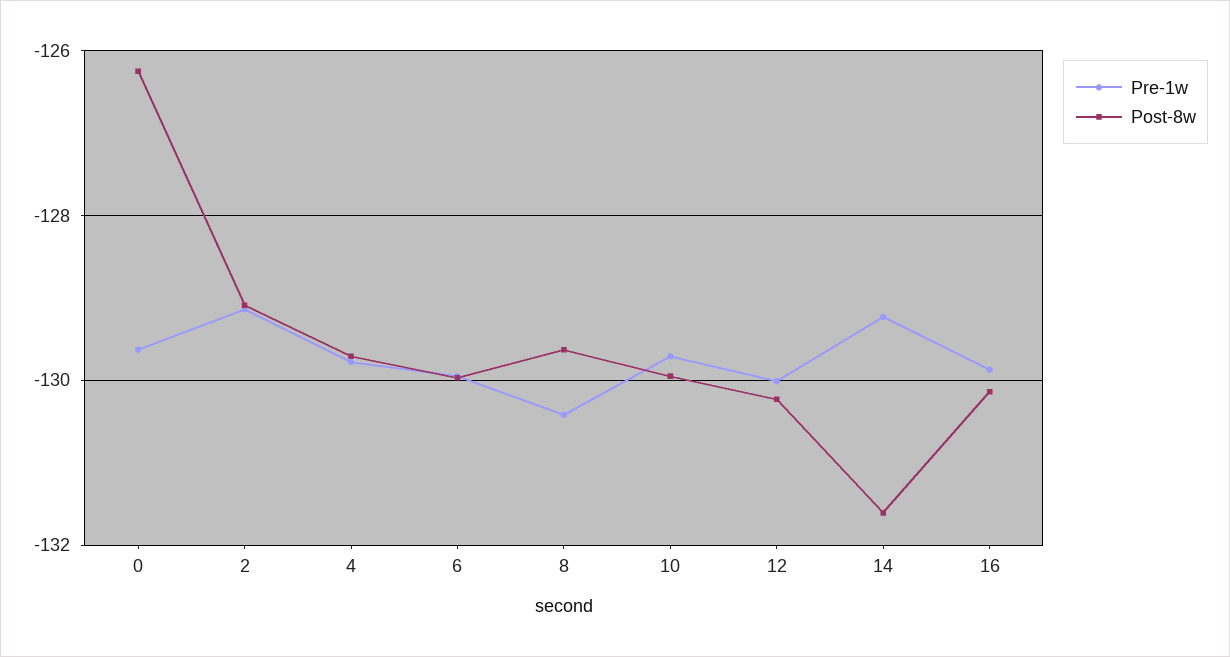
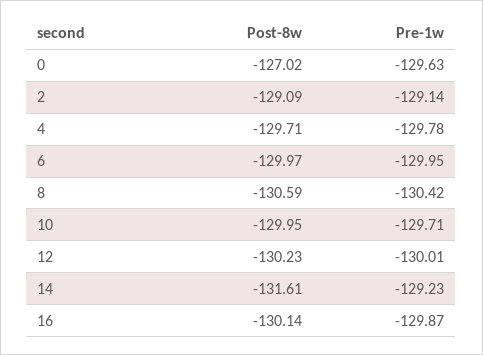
Post-8w, 0: -126.2 -> -127.02
Post-8w, 8: -129.6 -> -130.59

